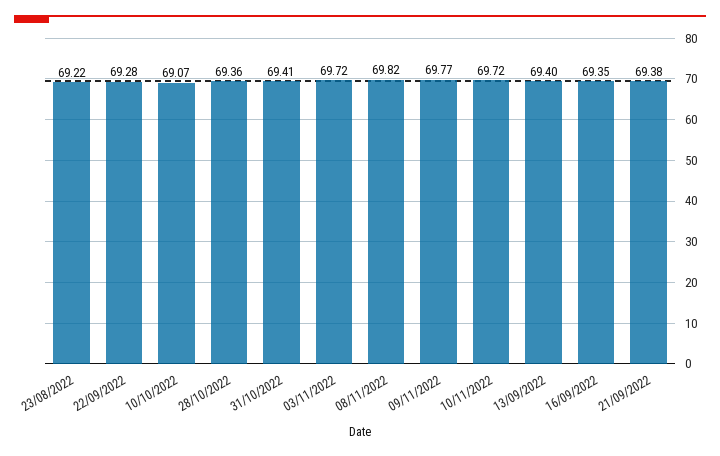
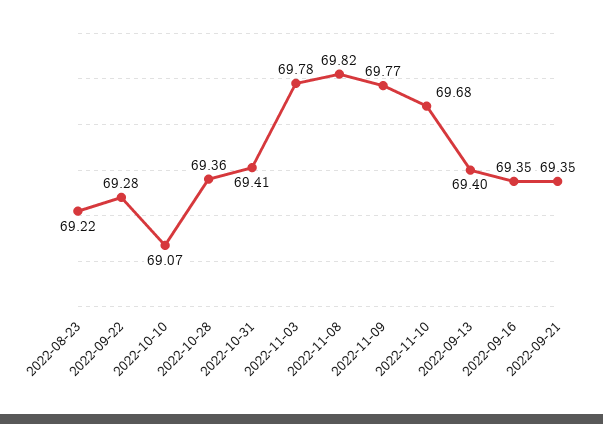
03/11/2022: 69.72 -> 69.78
10/11/2022: 69.72 -> 69.68
21/09/2022: 69.38 -> 69.35

